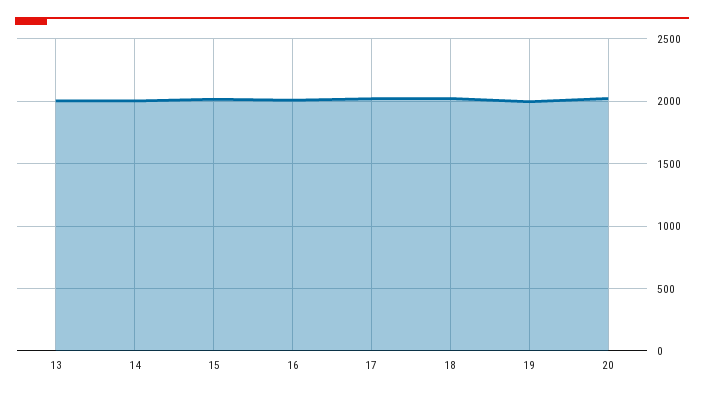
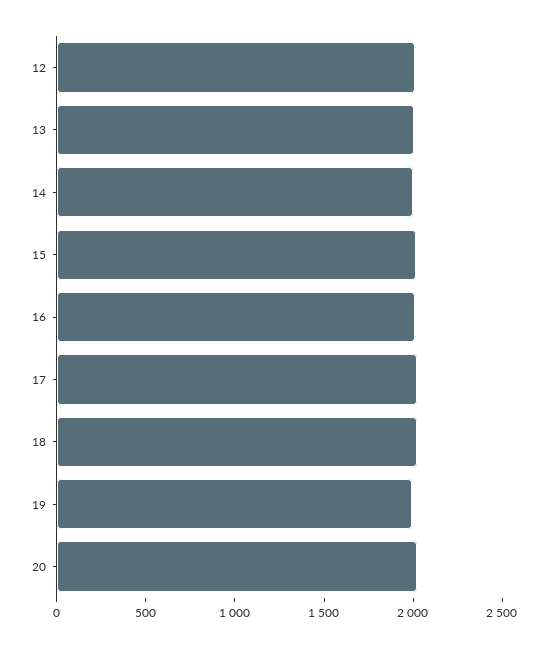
12: none -> 2000

